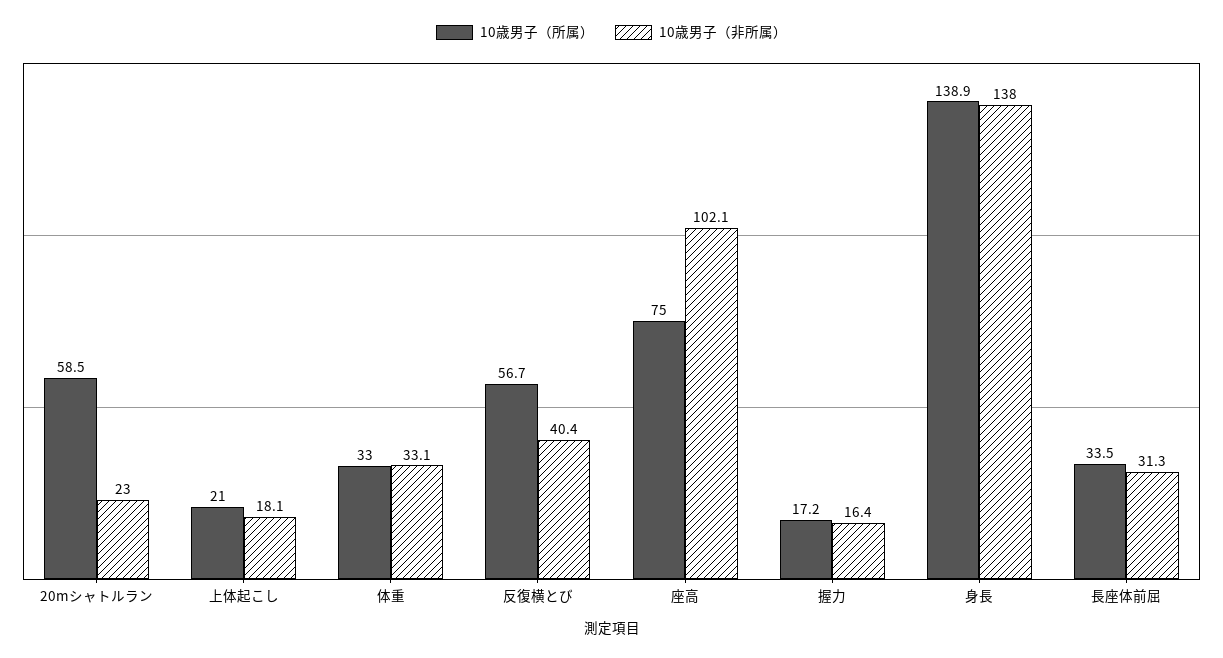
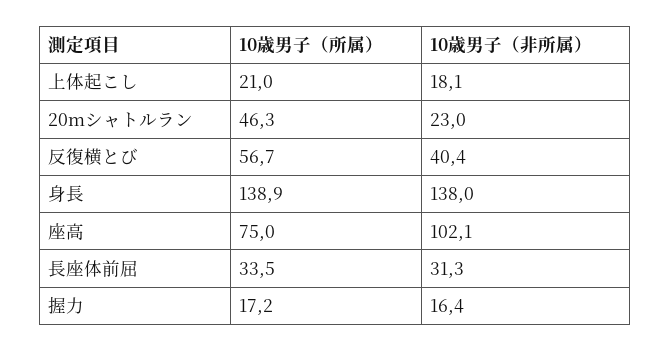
10歳男子（所属）, 20mシャトルラン: 58.5 -> 46.3
10歳男子（所属）, 体重: 33 -> none
10歳男子（非所属）, 体重: 33.1 -> none

